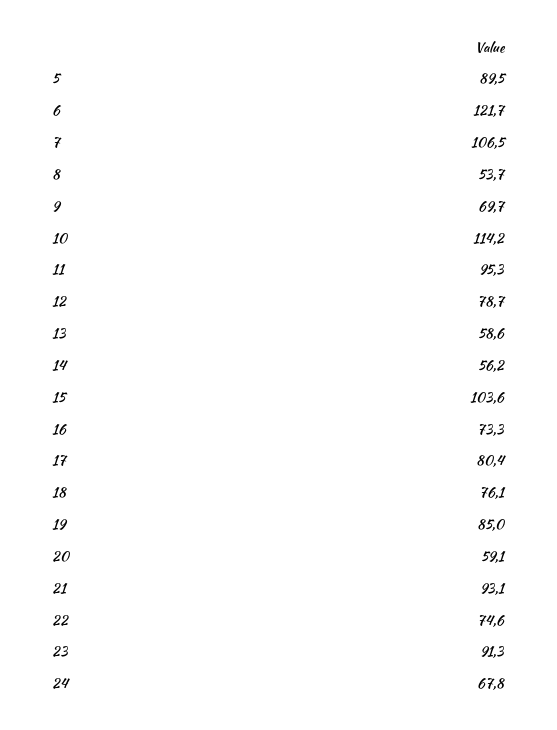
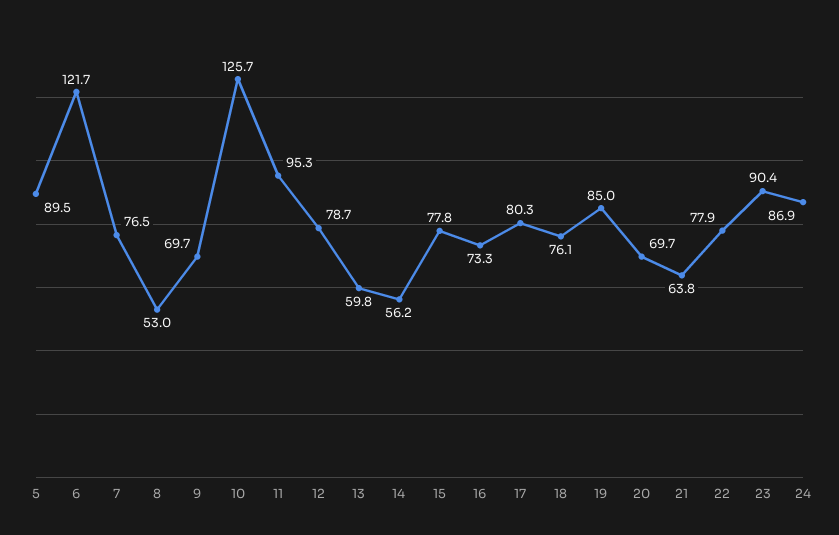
7: 106.5 -> 76.5
8: 53.7 -> 53
10: 114.2 -> 125.7
13: 58.6 -> 59.8
15: 103.6 -> 77.8
17: 80.4 -> 80.3
20: 59.1 -> 69.7
21: 93.1 -> 63.8
22: 74.6 -> 77.9
23: 91.3 -> 90.4
24: 67.8 -> 86.9

